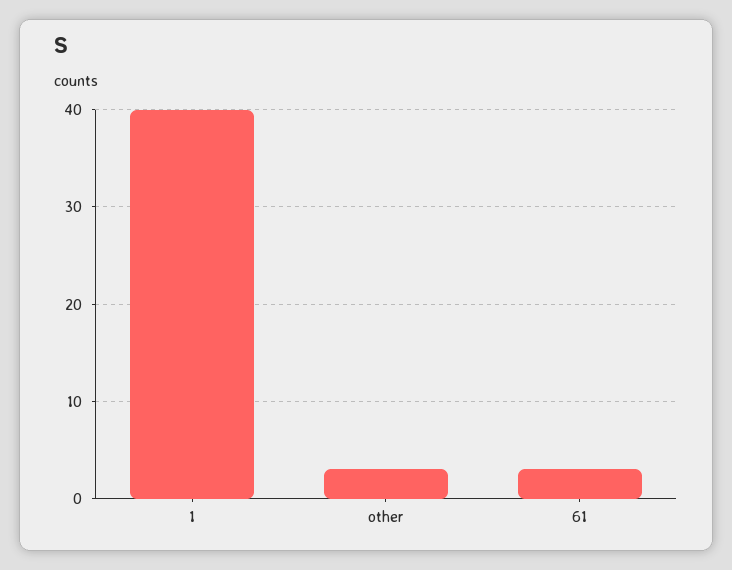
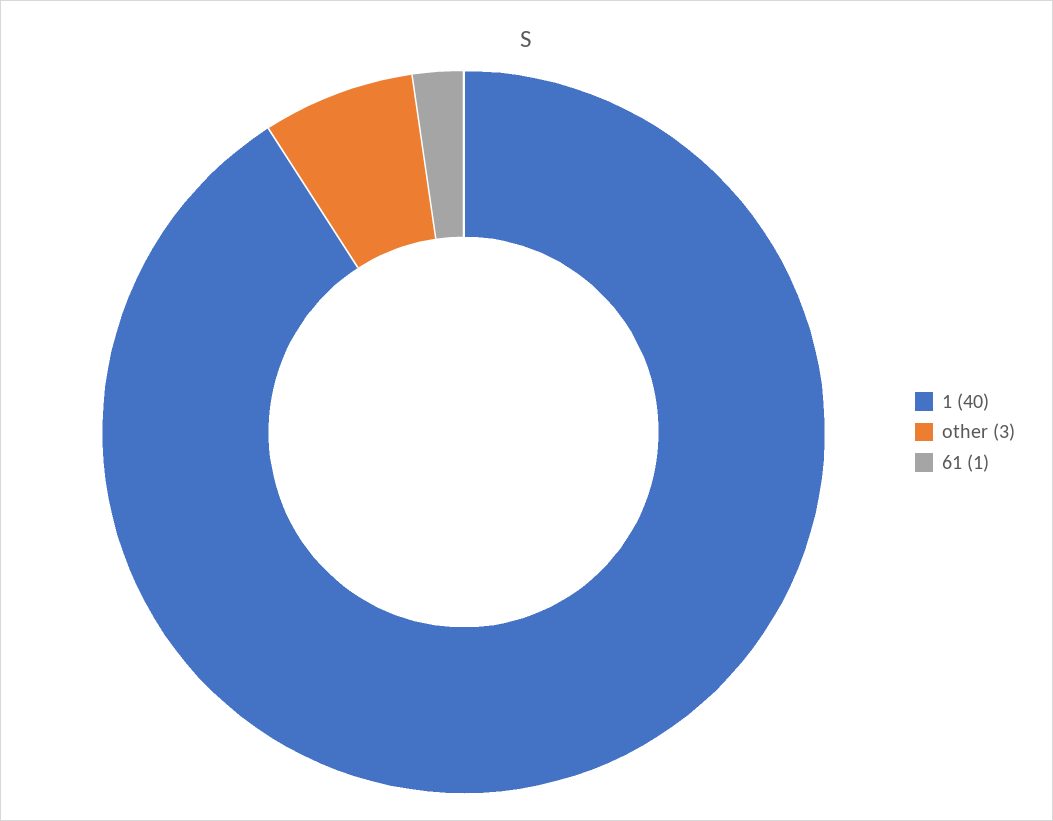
61: 3 -> 1

